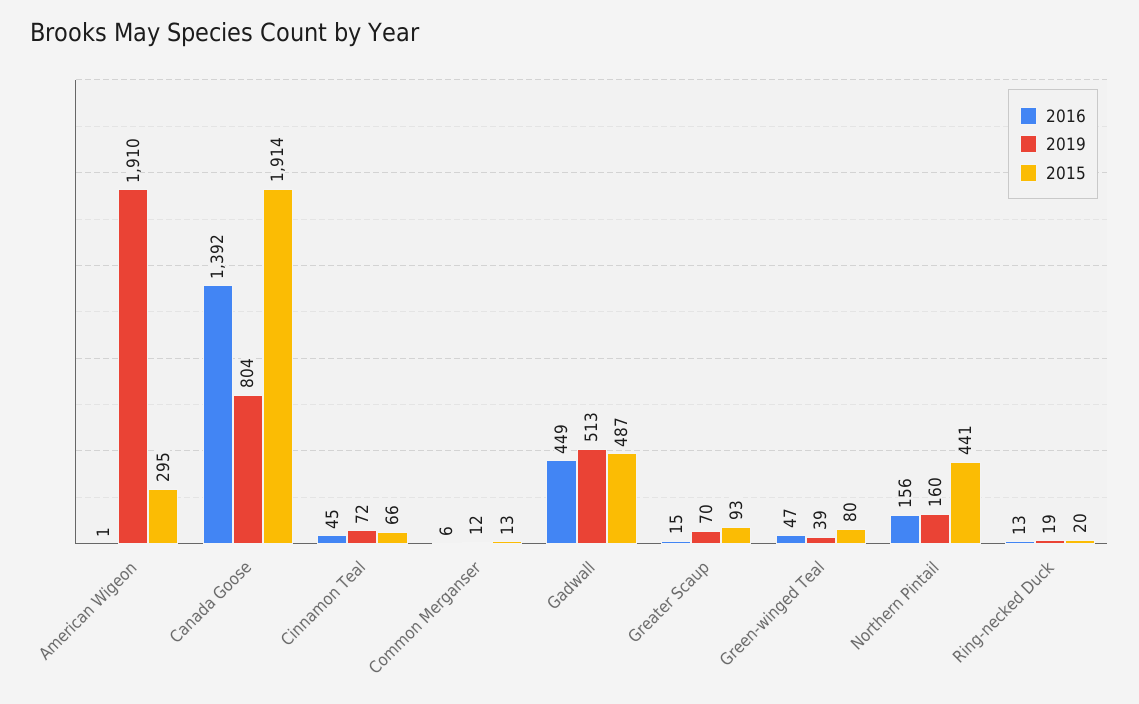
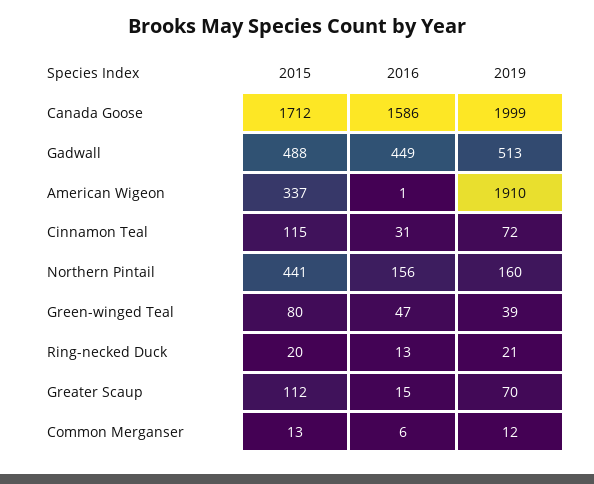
2015, American Wigeon: 295 -> 337
2016, Canada Goose: 1392 -> 1586
2019, Canada Goose: 804 -> 1999
2015, Canada Goose: 1914 -> 1712
2016, Cinnamon Teal: 45 -> 31
2015, Cinnamon Teal: 66 -> 115
2015, Gadwall: 487 -> 488
2015, Greater Scaup: 93 -> 112
2019, Ring-necked Duck: 19 -> 21

